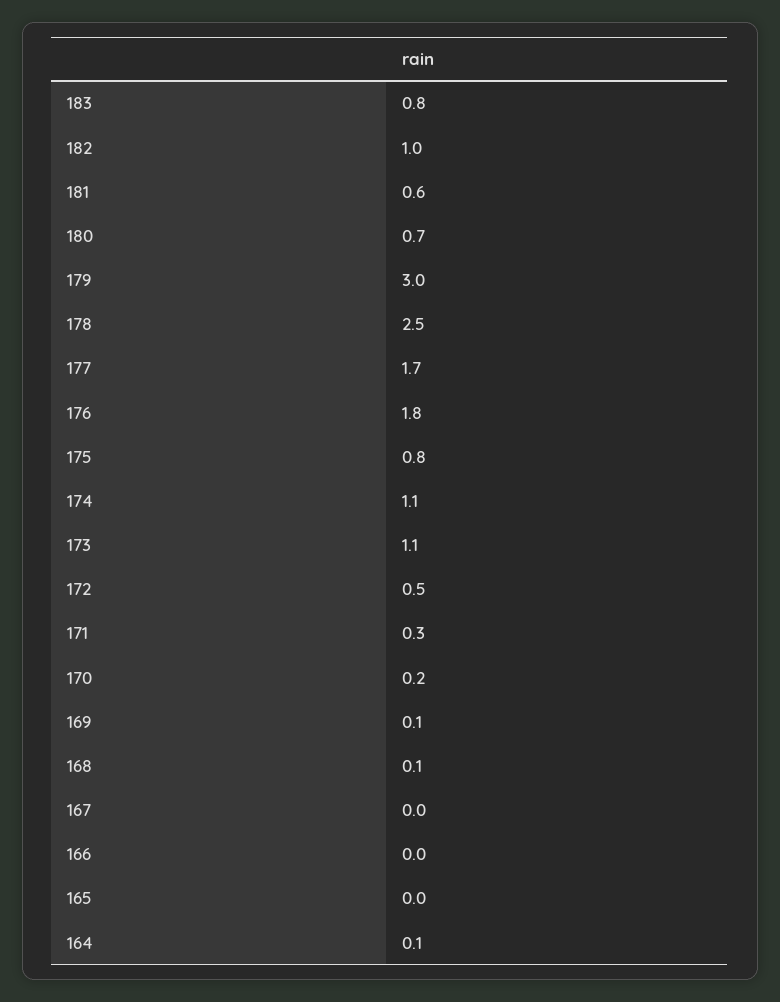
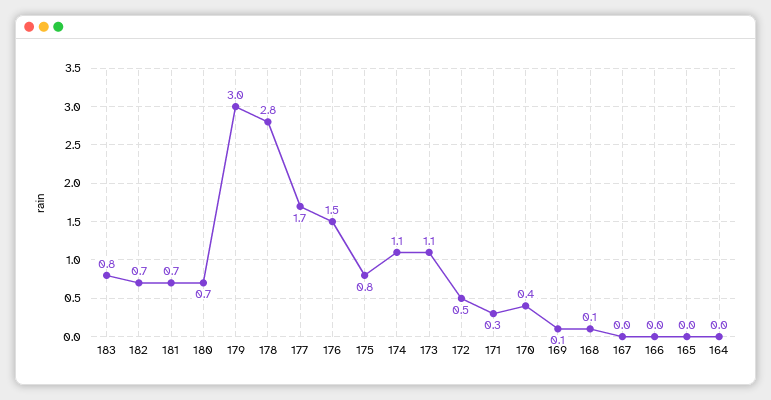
182: 1 -> 0.7
181: 0.6 -> 0.7
178: 2.5 -> 2.8
176: 1.8 -> 1.5
170: 0.2 -> 0.4
164: 0.1 -> 0

